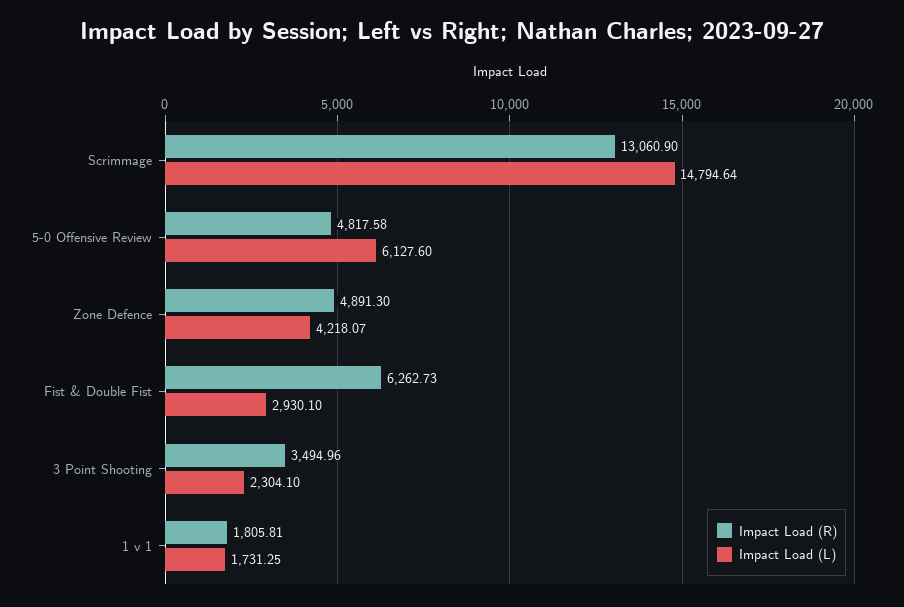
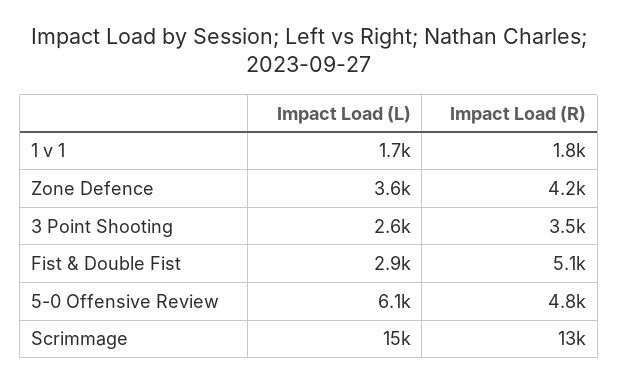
Impact Load (R), Zone Defence: 4891.3 -> 4200
Impact Load (L), Zone Defence: 4218.07 -> 3600
Impact Load (R), Fist & Double Fist: 6262.73 -> 5100
Impact Load (L), 3 Point Shooting: 2304.1 -> 2600

